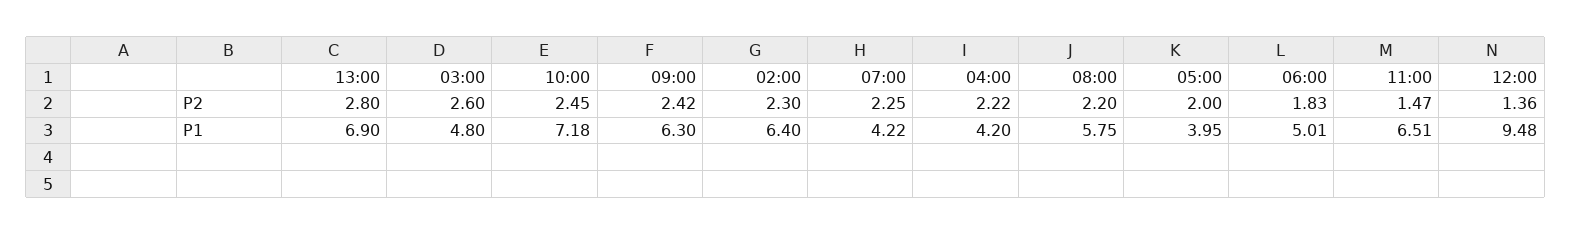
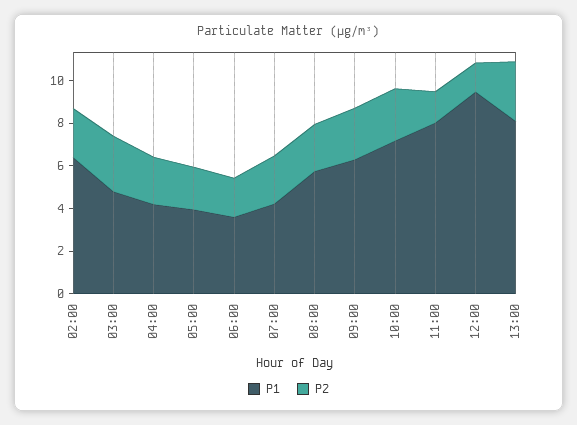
P1, 13:00: 6.9 -> 8
P1, 06:00: 5.01 -> 3.5
P1, 11:00: 6.51 -> 8

